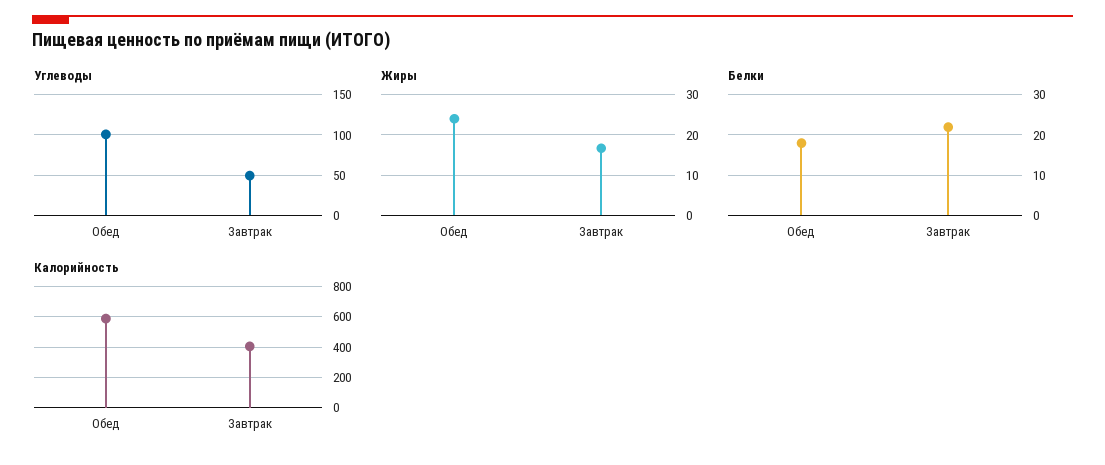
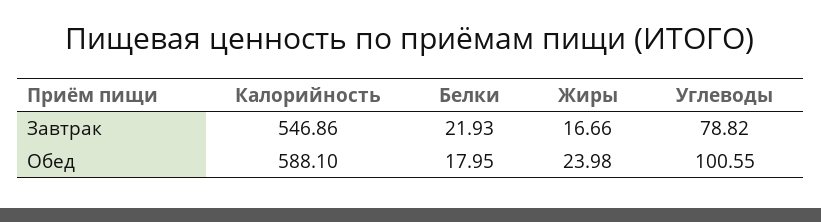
Углеводы, Завтрак: 50 -> 78.82
Калорийность, Завтрак: 400 -> 546.86

